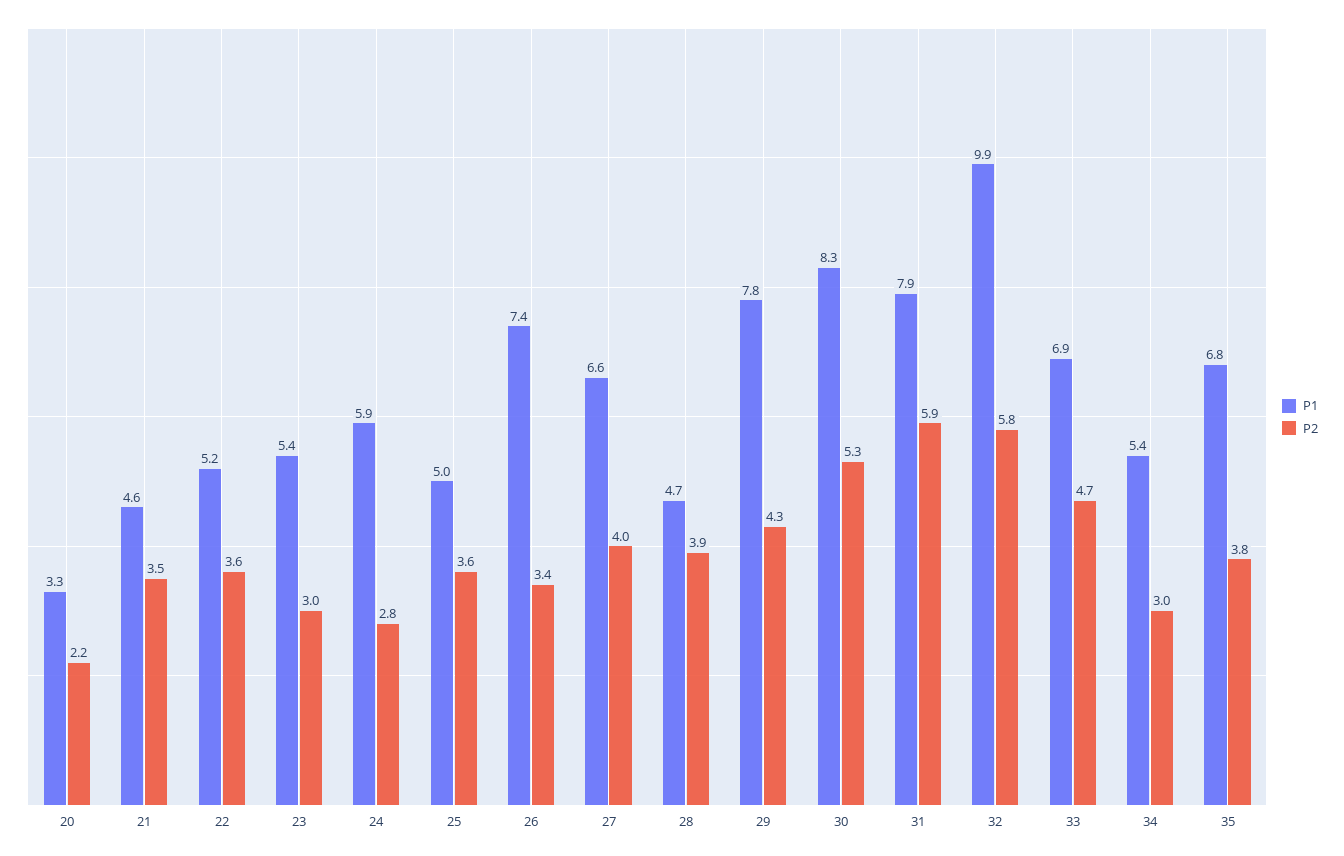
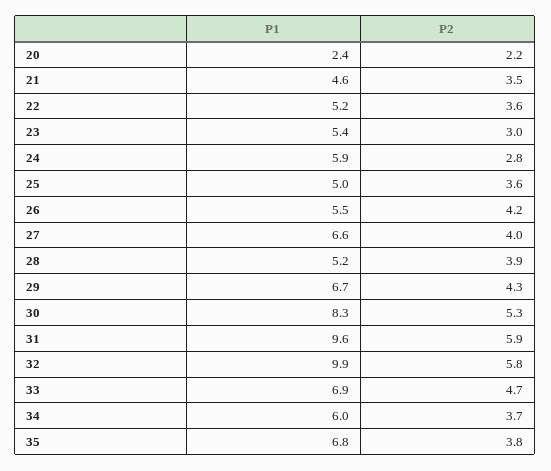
P1, 20: 3.3 -> 2.4
P1, 26: 7.4 -> 5.5
P2, 26: 3.4 -> 4.2
P1, 28: 4.7 -> 5.2
P1, 29: 7.8 -> 6.7
P1, 31: 7.9 -> 9.6
P1, 34: 5.4 -> 6
P2, 34: 3 -> 3.7

